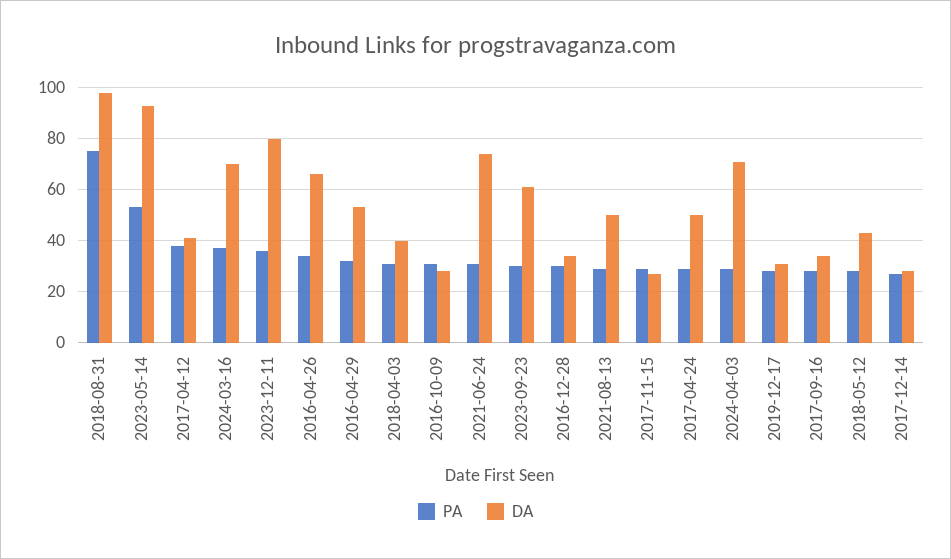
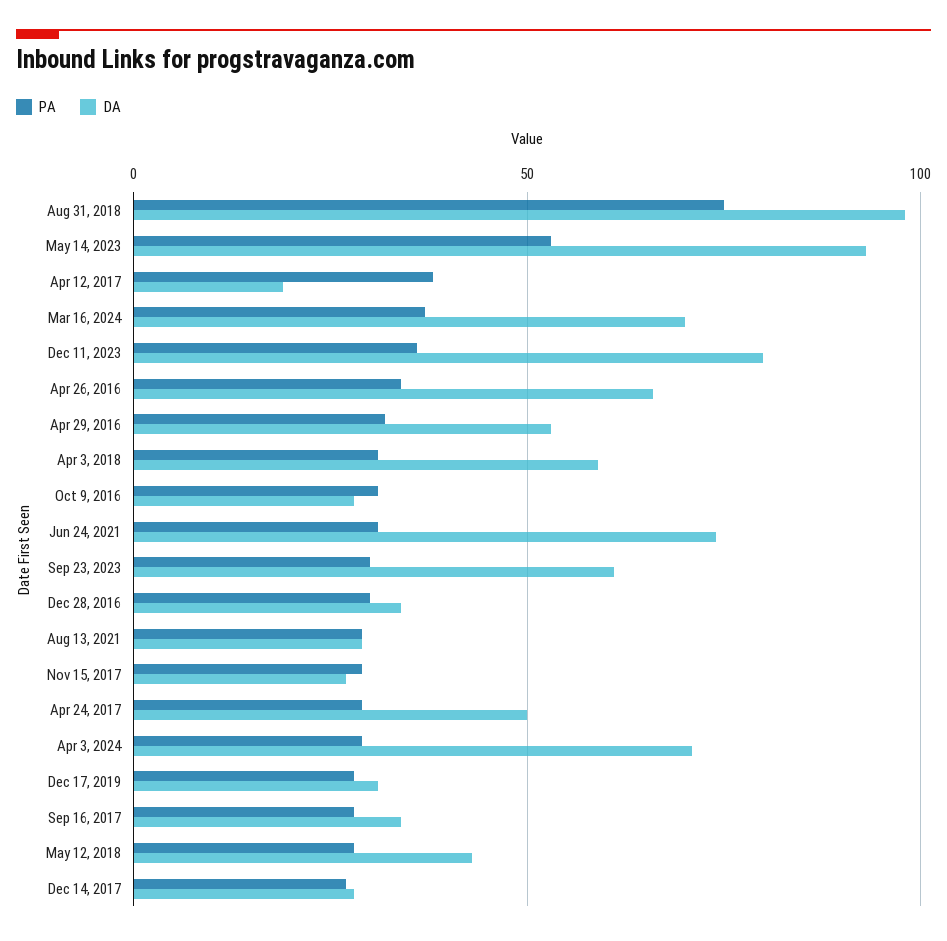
DA, 2017-04-12: 40 -> 20
DA, 2018-04-03: 40 -> 60
DA, 2021-08-13: 50 -> 30

